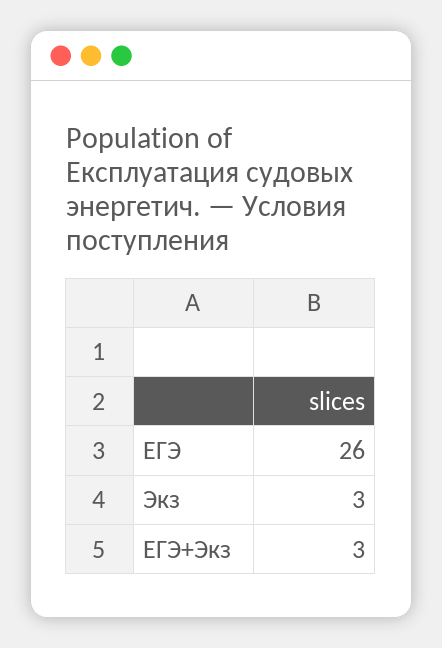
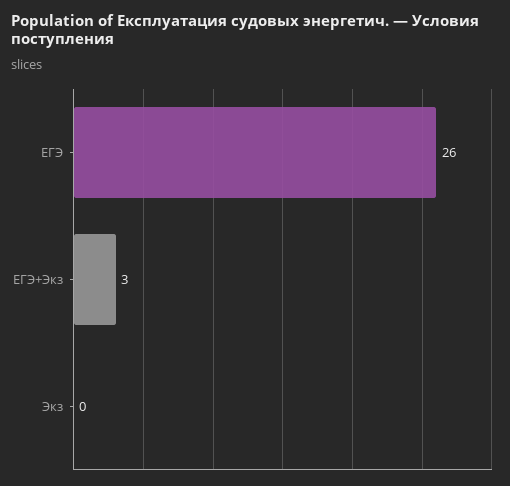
Экз: 3 -> 0

